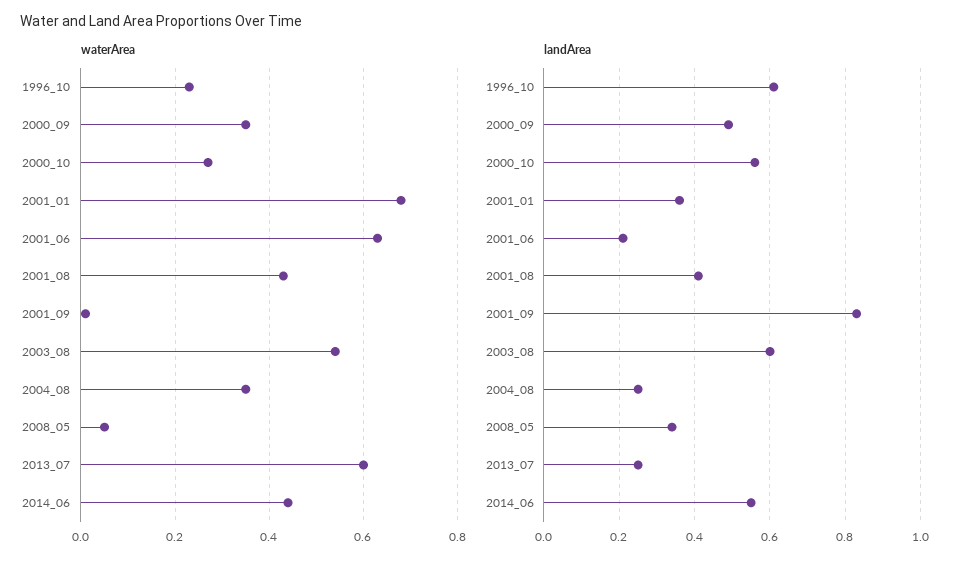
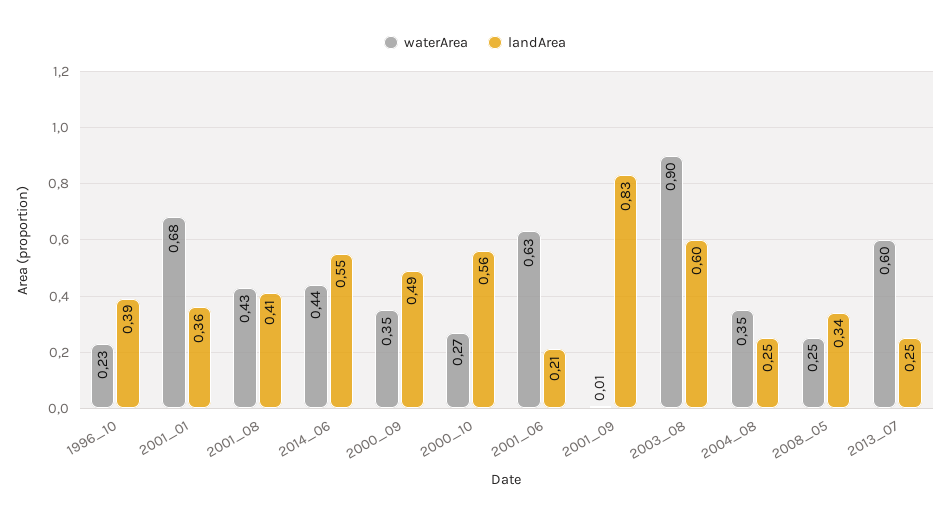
waterArea, 2003_08: 0.55 -> 0.9
waterArea, 2008_05: 0.05 -> 0.25
landArea, 1996_10: 0.6 -> 0.39

